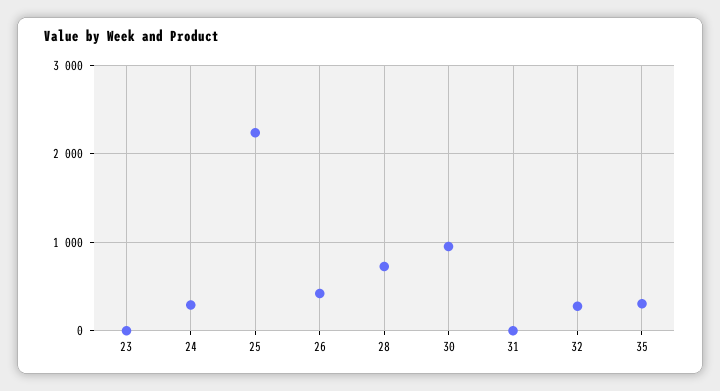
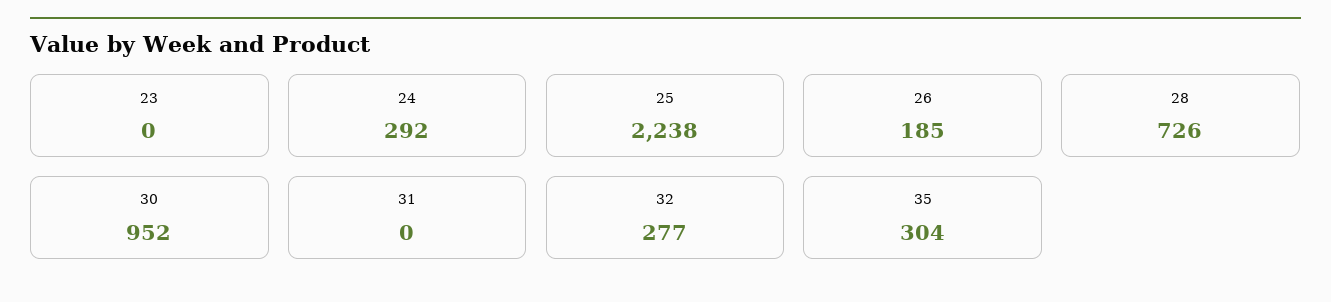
26: 400 -> 185

